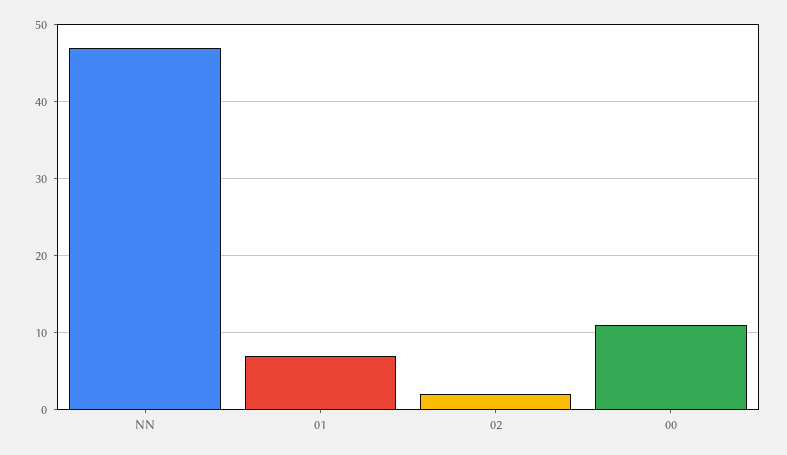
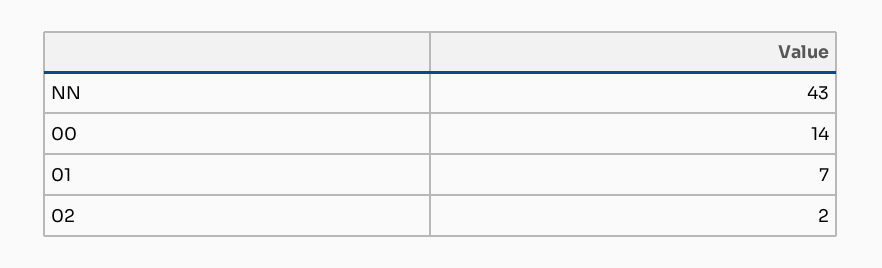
NN: 47 -> 43
00: 11 -> 14

